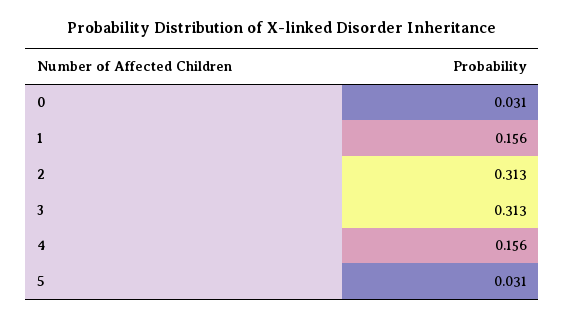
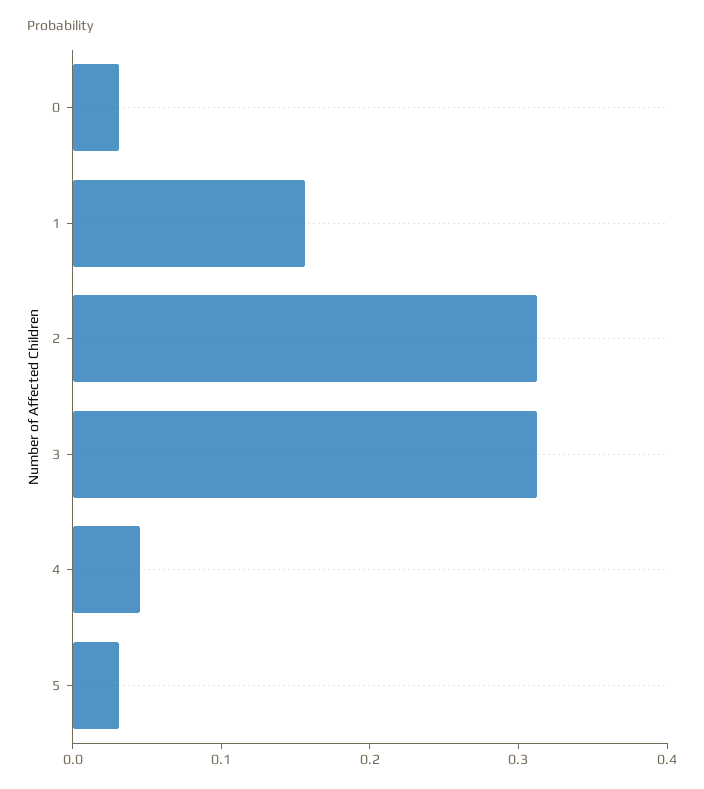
4: 0.156 -> 0.04

